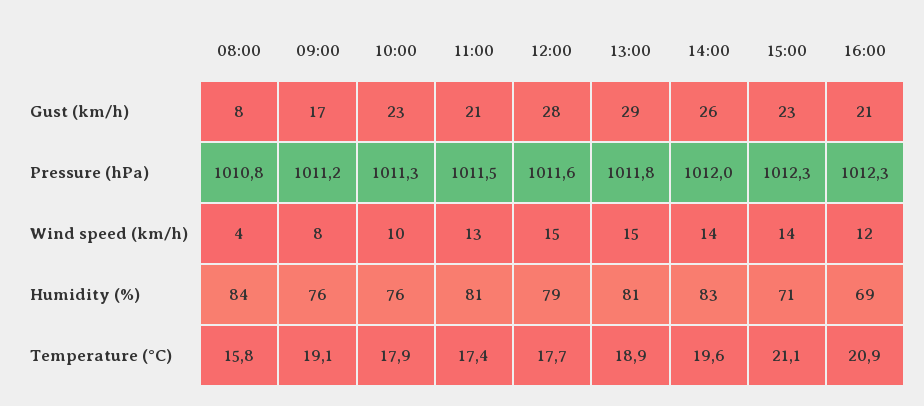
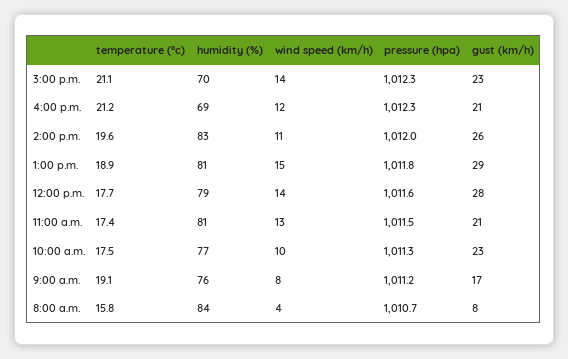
08:00, Pressure (hPa): 1010.8 -> 1010.7
12:00, Wind speed (km/h): 15 -> 14
14:00, Wind speed (km/h): 14 -> 11
10:00, Humidity (%): 76 -> 77
15:00, Humidity (%): 71 -> 70
10:00, Temperature (°C): 17.9 -> 17.5
16:00, Temperature (°C): 20.9 -> 21.2

